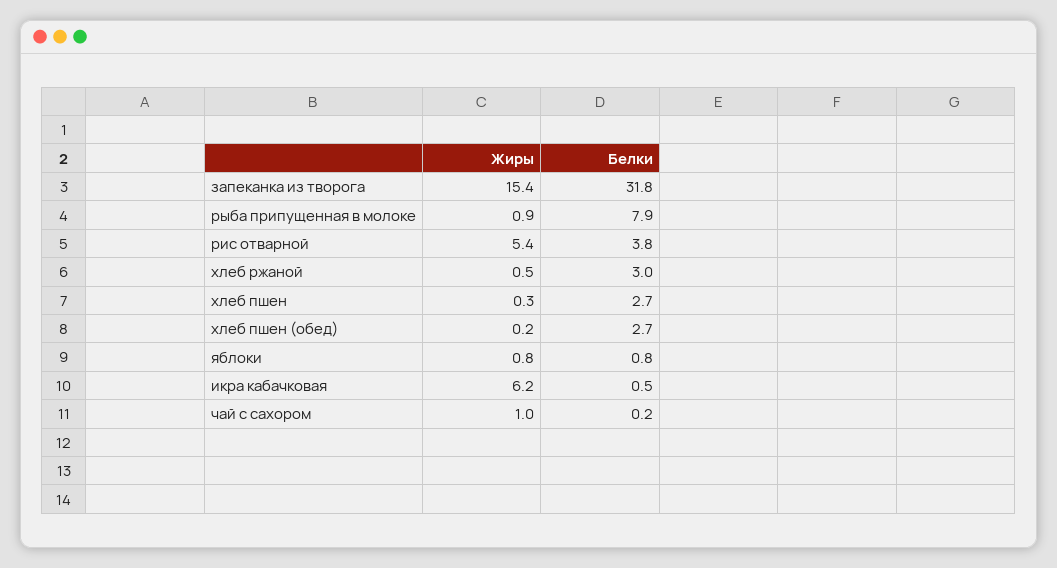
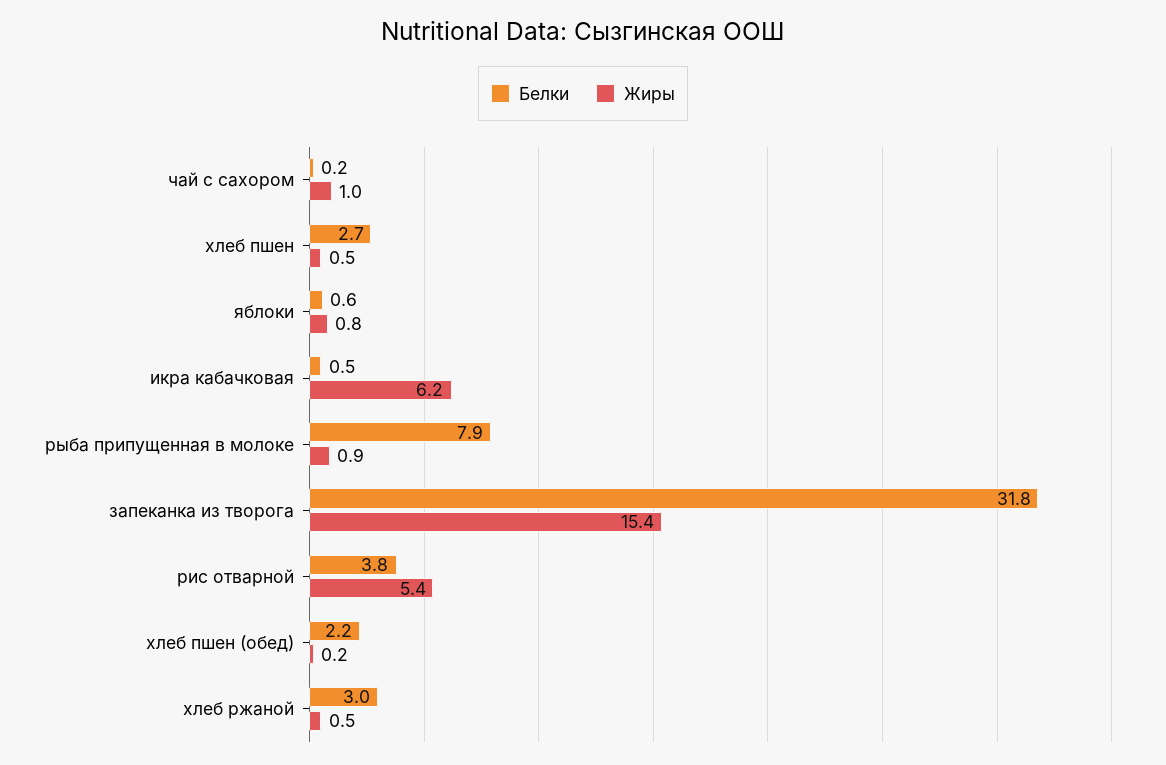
Жиры, хлеб пшен: 0.3 -> 0.5
Белки, хлеб пшен (обед): 2.7 -> 2.2
Белки, яблоки: 0.8 -> 0.6

